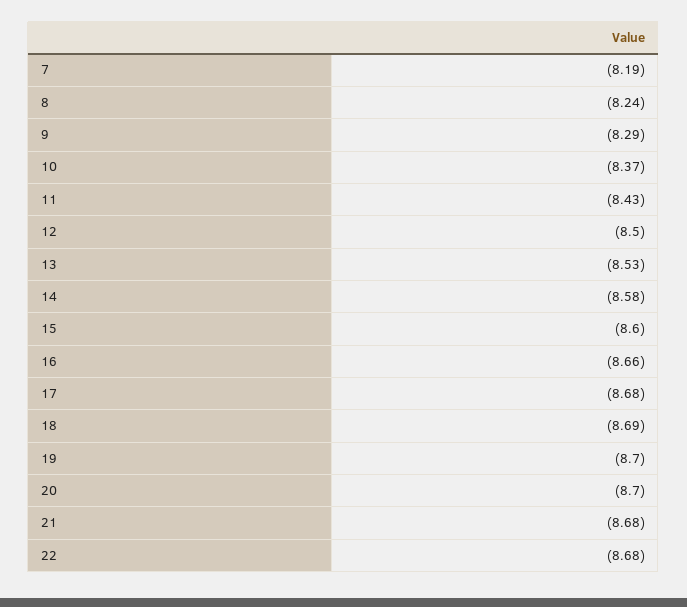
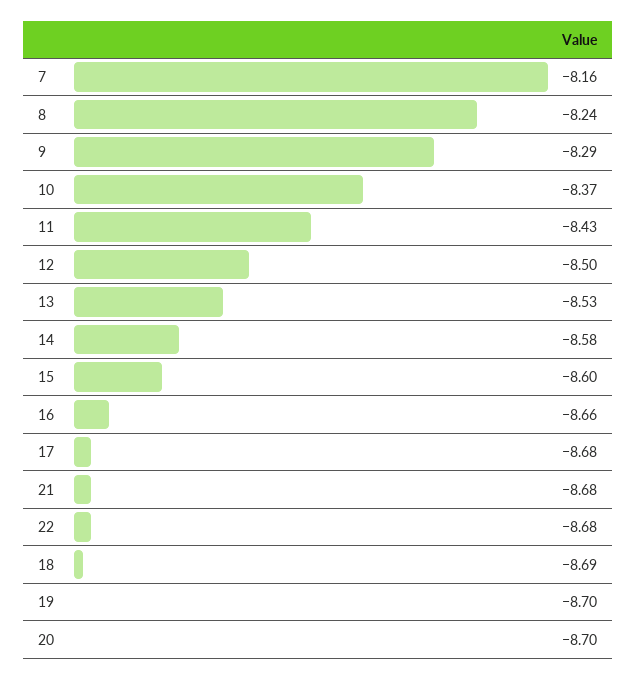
7: -8.19 -> -8.16

